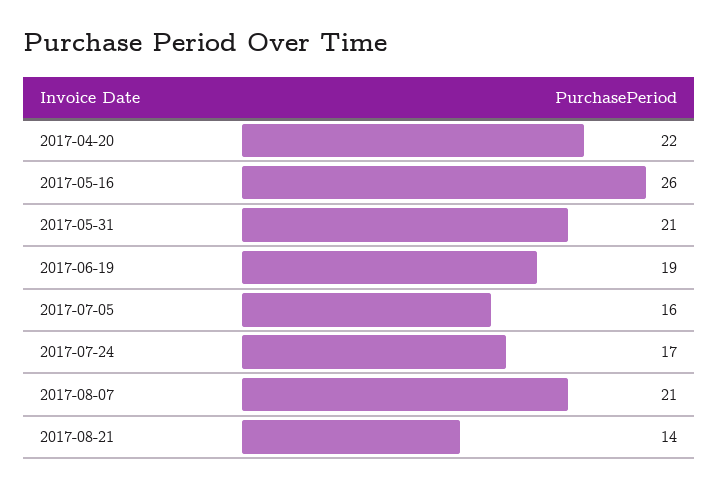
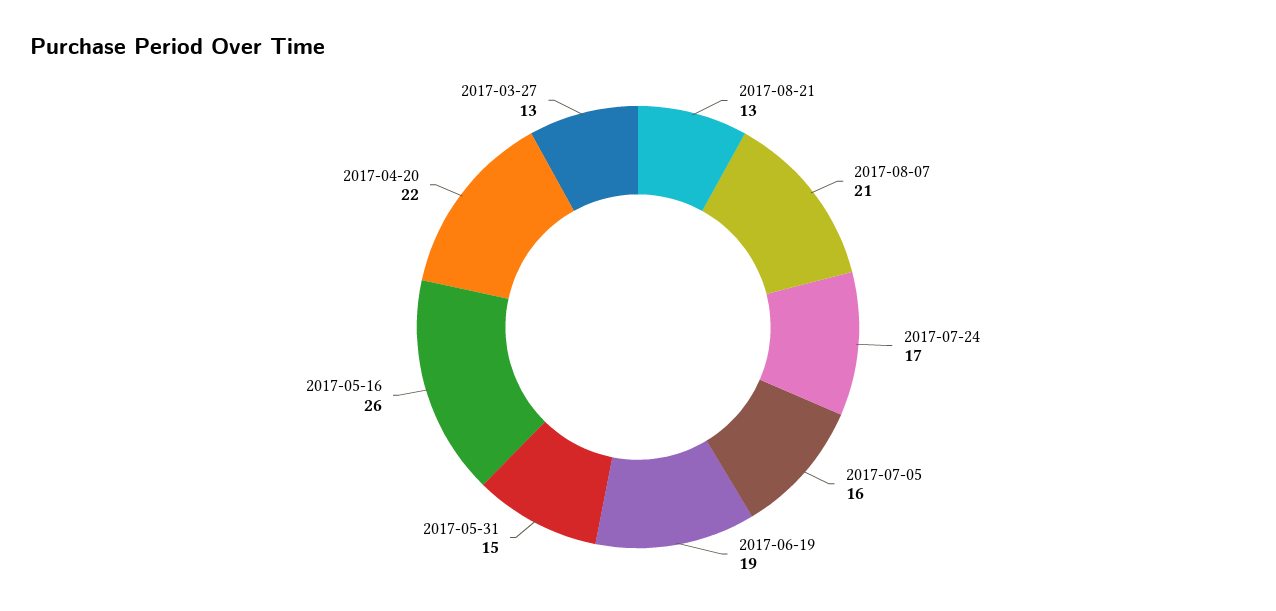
2017-05-31: 21 -> 15
2017-08-21: 14 -> 13
2017-03-27: none -> 13

